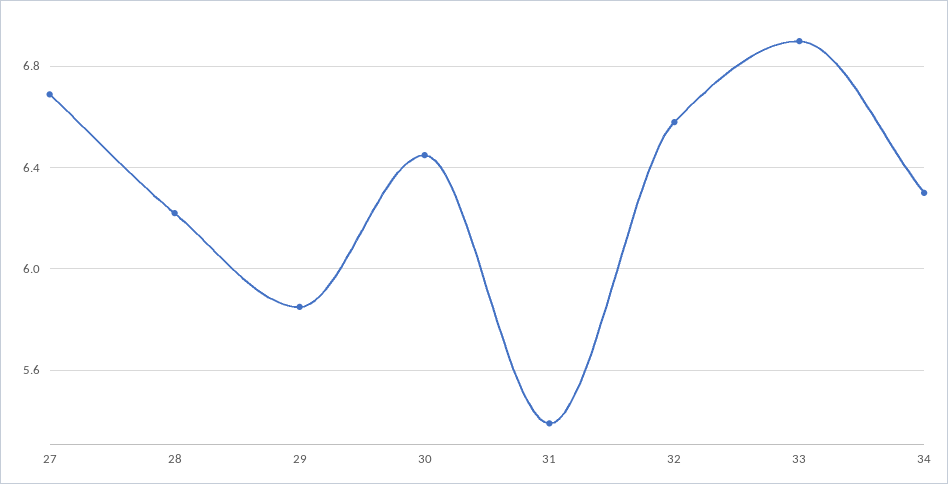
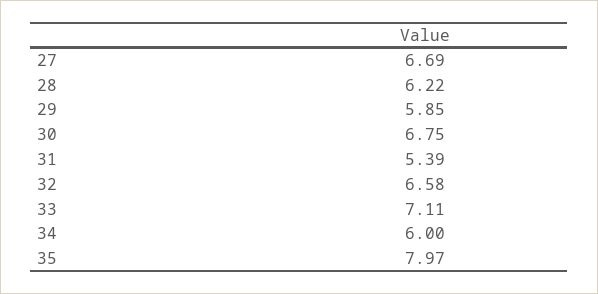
30: 6.45 -> 6.75
33: 6.9 -> 7.11
34: 6.3 -> 6
35: none -> 7.97

